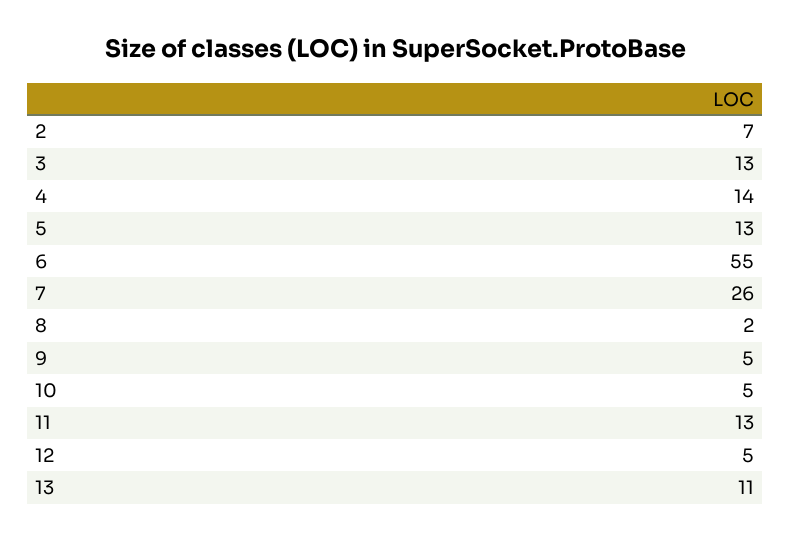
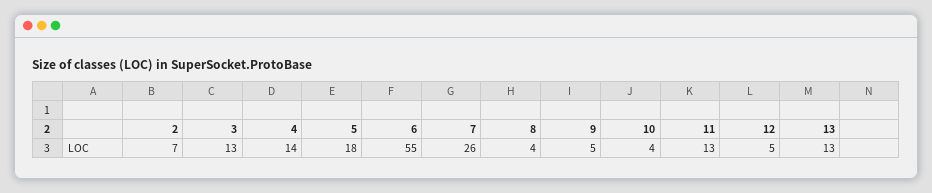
5: 13 -> 18
8: 2 -> 4
10: 5 -> 4
13: 11 -> 13

